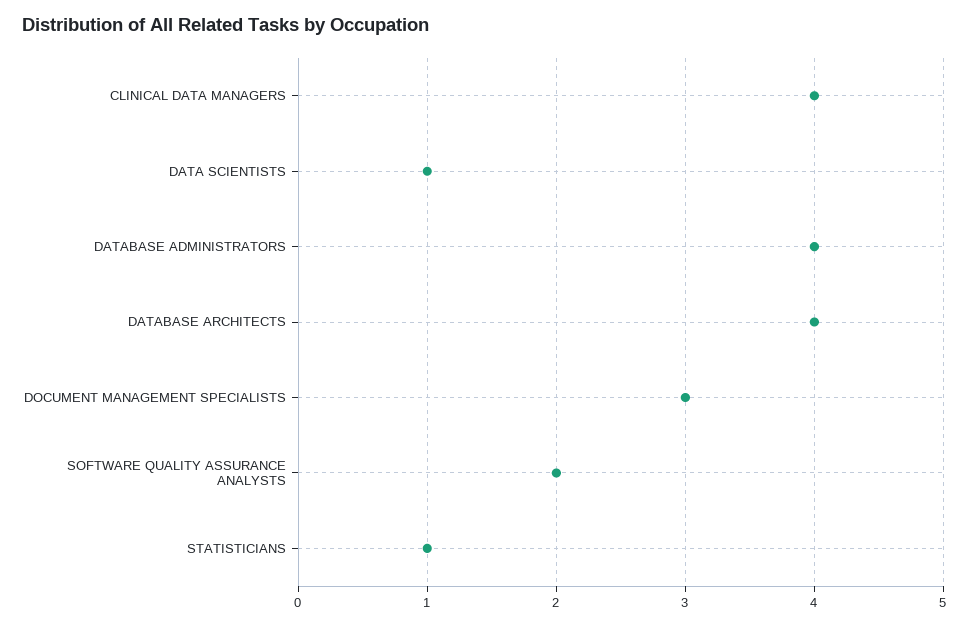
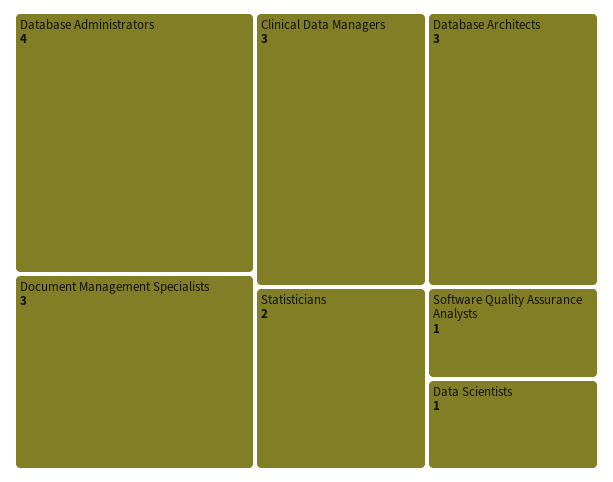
CLINICAL DATA MANAGERS: 4 -> 3
DATABASE ARCHITECTS: 4 -> 3
SOFTWARE QUALITY ASSURANCE ANALYSTS: 2 -> 1
STATISTICIANS: 1 -> 2

